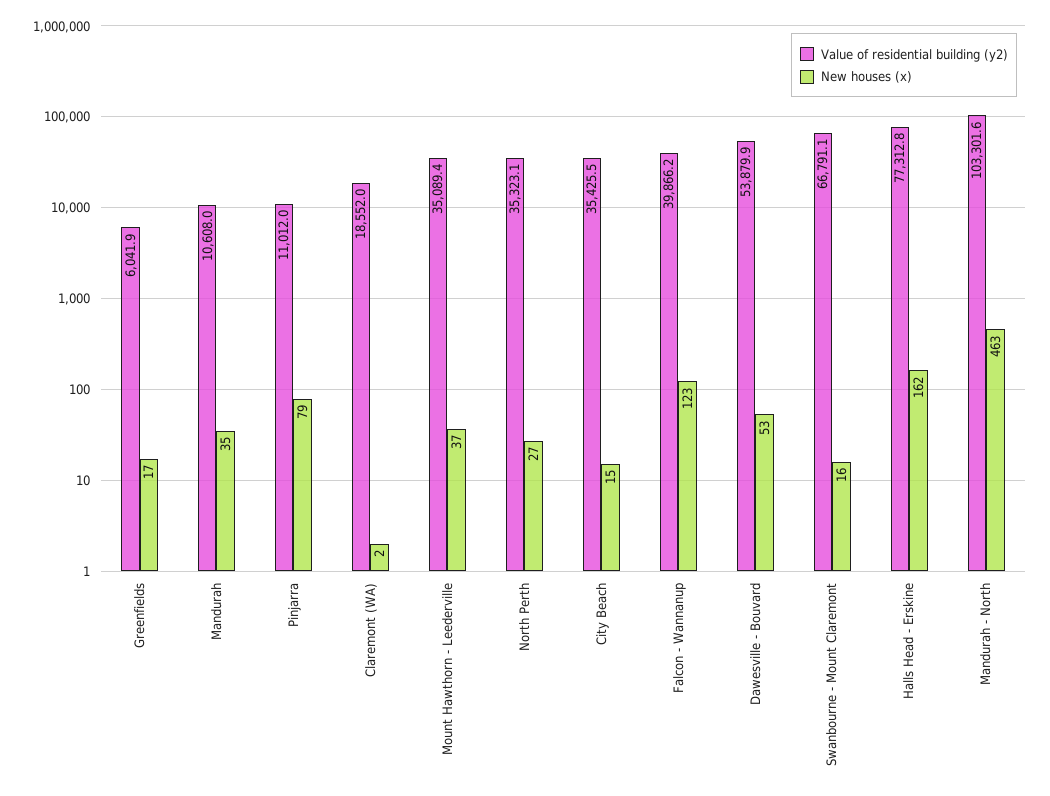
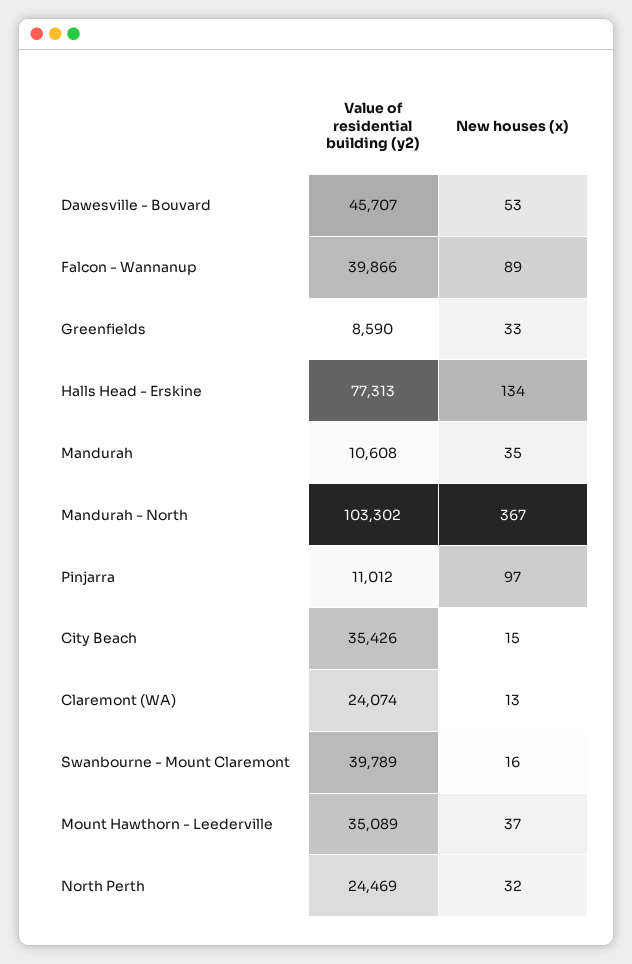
Value of residential building (y2), Greenfields: 6041.9 -> 8590
New houses (x), Greenfields: 17 -> 33
New houses (x), Pinjarra: 79 -> 97
Value of residential building (y2), Claremont (WA): 18552 -> 24074
New houses (x), Claremont (WA): 2 -> 13
Value of residential building (y2), North Perth: 35323.1 -> 24469
New houses (x), North Perth: 27 -> 32
New houses (x), Falcon - Wannanup: 123 -> 89
Value of residential building (y2), Dawesville - Bouvard: 53879.9 -> 45707
Value of residential building (y2), Swanbourne - Mount Claremont: 66791.1 -> 39789
New houses (x), Halls Head - Erskine: 162 -> 134
New houses (x), Mandurah - North: 463 -> 367

